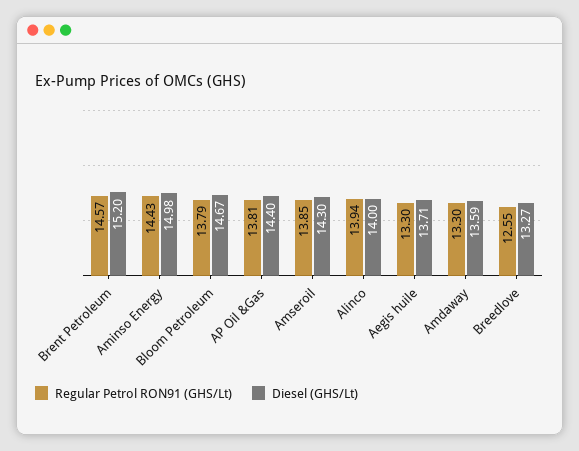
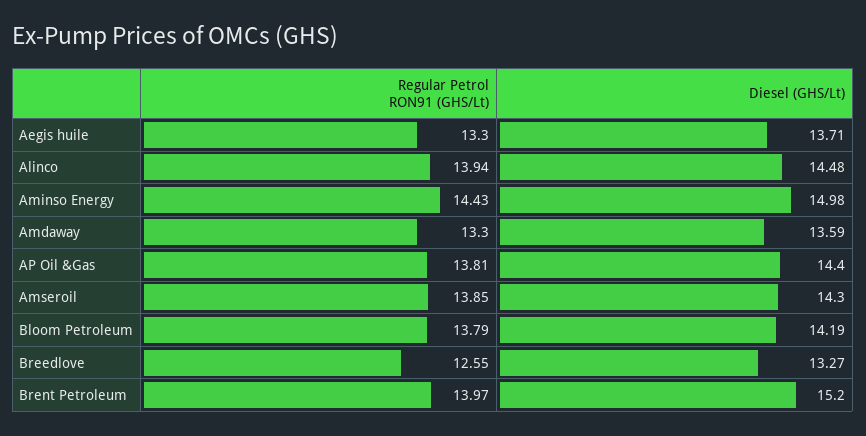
Regular Petrol RON91 (GHS/Lt), Brent Petroleum: 14.57 -> 13.97
Diesel (GHS/Lt), Bloom Petroleum: 14.67 -> 14.19
Diesel (GHS/Lt), Alinco: 14 -> 14.48

